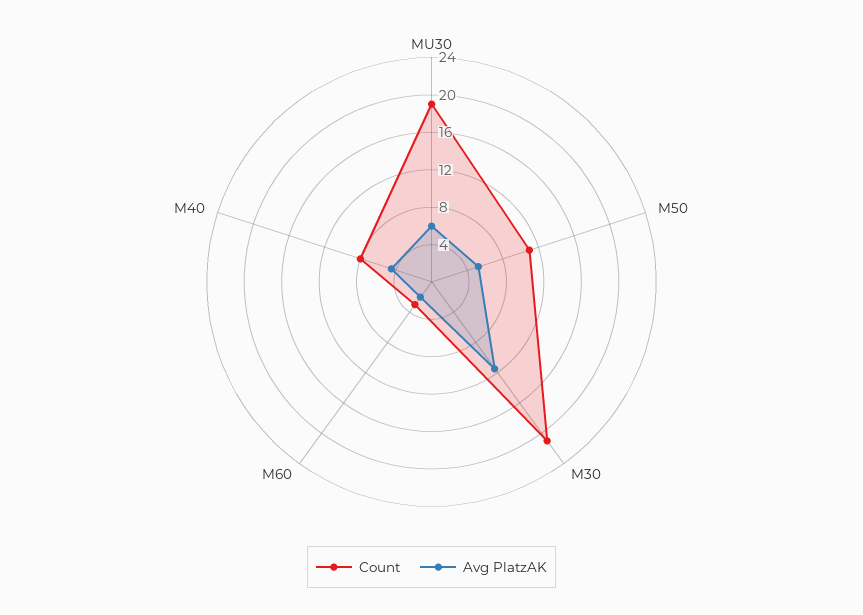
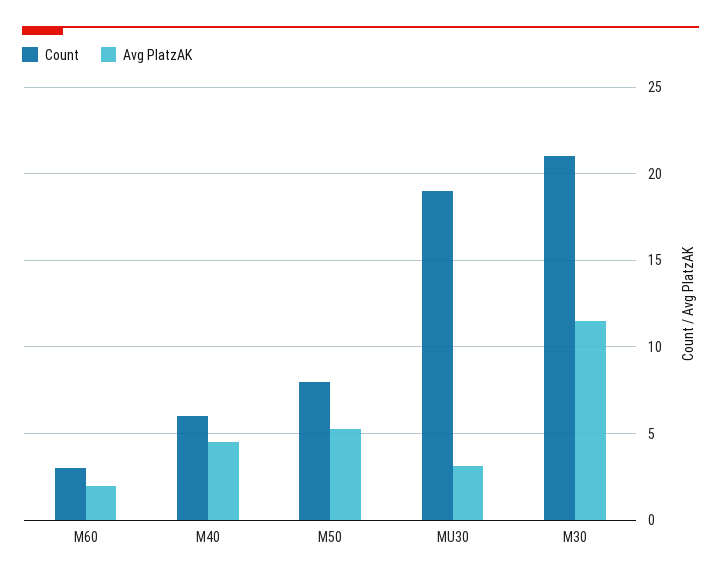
Avg PlatzAK, MU30: 6 -> 3
Count, M50: 11 -> 8
Count, M40: 8 -> 6

